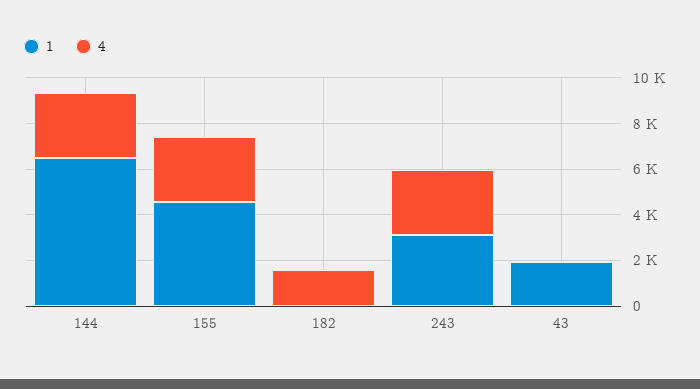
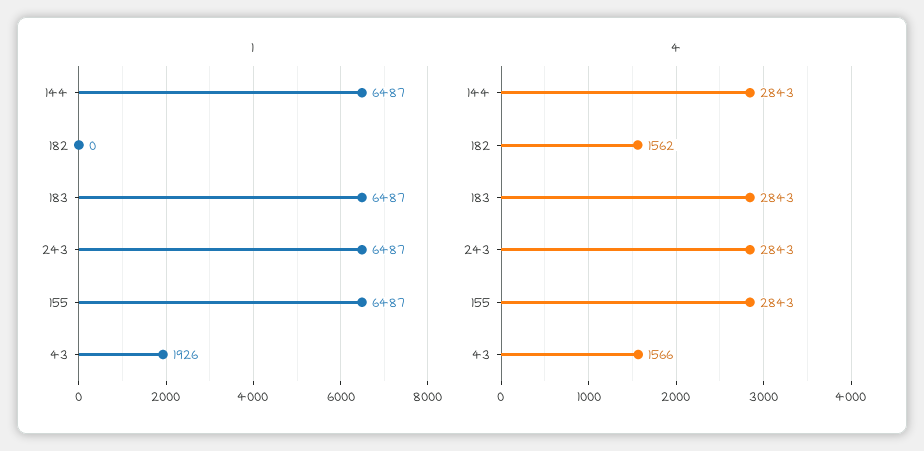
1, 155: 4500 -> 6487
1, 243: 3000 -> 6487
4, 43: 0 -> 1566
1, 183: none -> 6487
4, 183: none -> 2843

